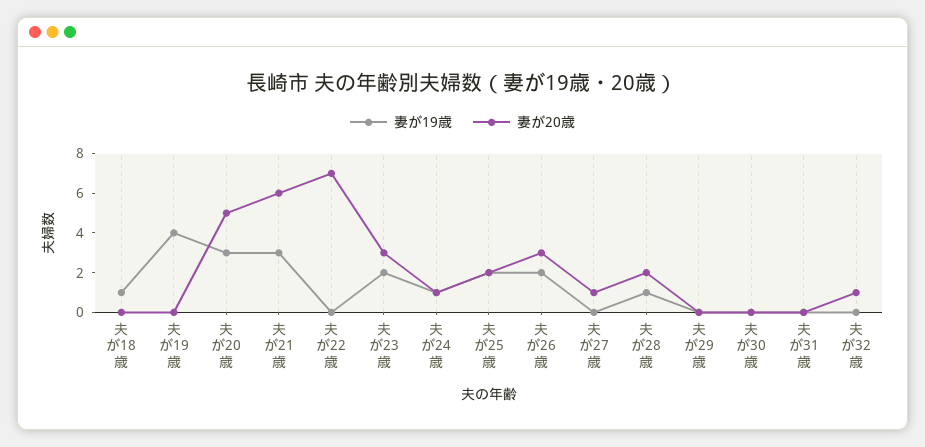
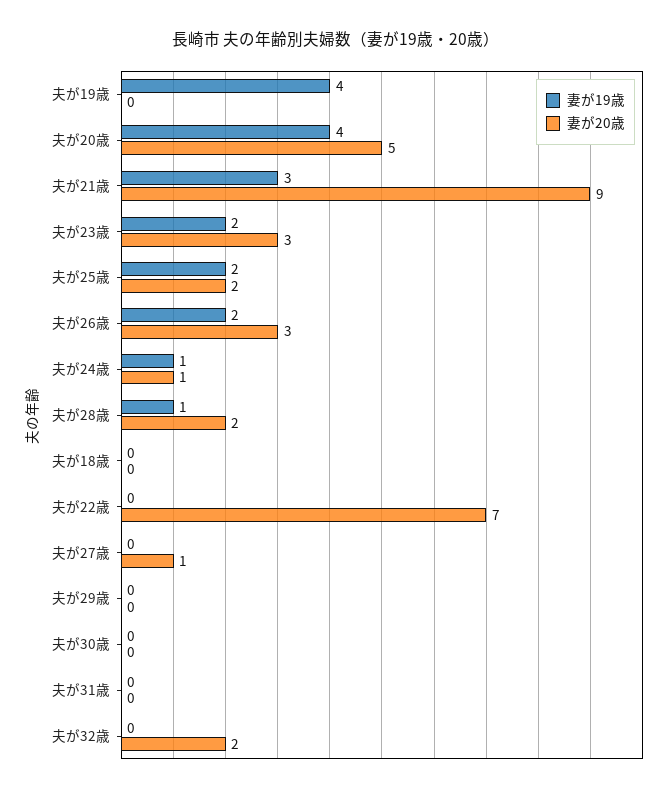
妻が19歳, 夫が18歳: 1 -> 0
妻が19歳, 夫が20歳: 3 -> 4
妻が20歳, 夫が21歳: 6 -> 9
妻が20歳, 夫が32歳: 1 -> 2

